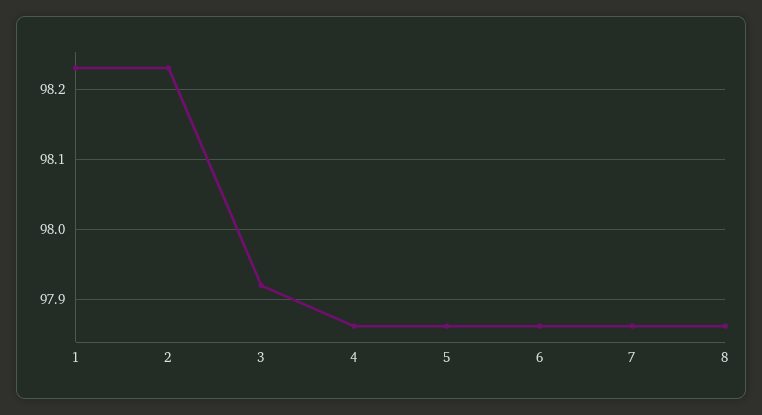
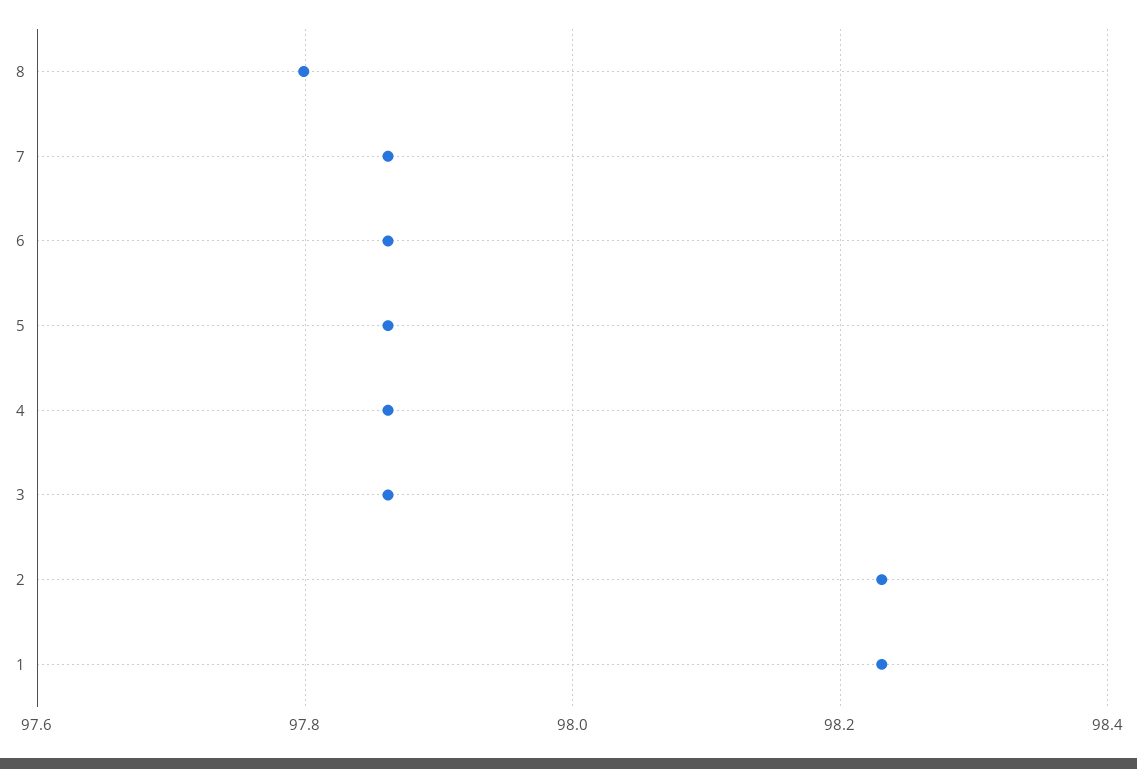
3: 97.92 -> 97.86
8: 97.86 -> 97.8

